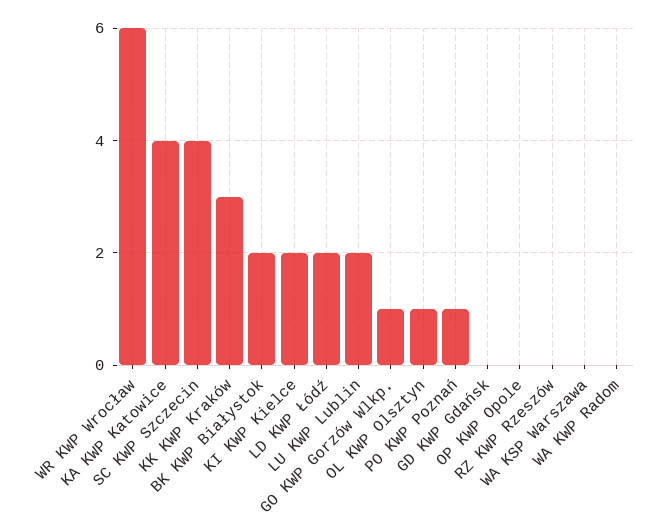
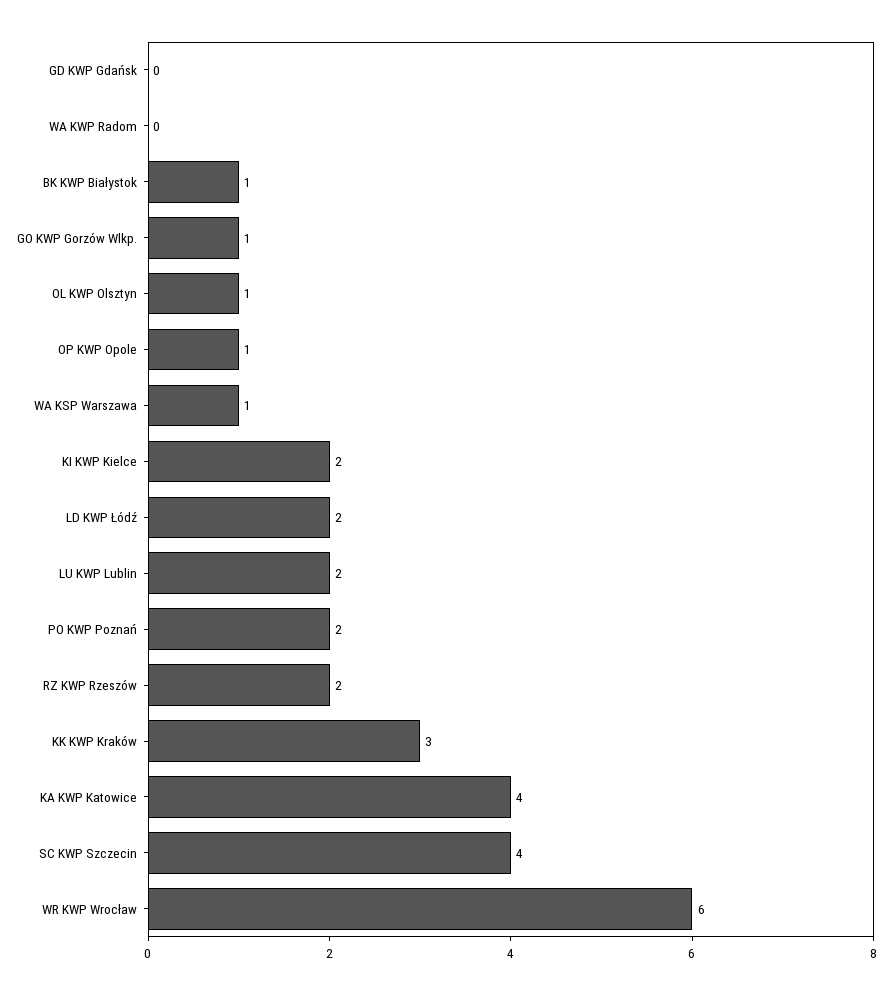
BK KWP Białystok: 2 -> 1
PO KWP Poznań: 1 -> 2
OP KWP Opole: 0 -> 1
RZ KWP Rzeszów: 0 -> 2
WA KSP Warszawa: 0 -> 1

